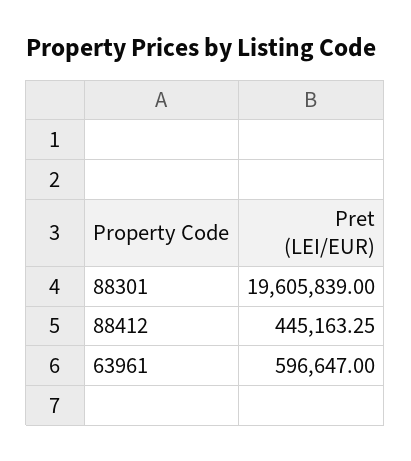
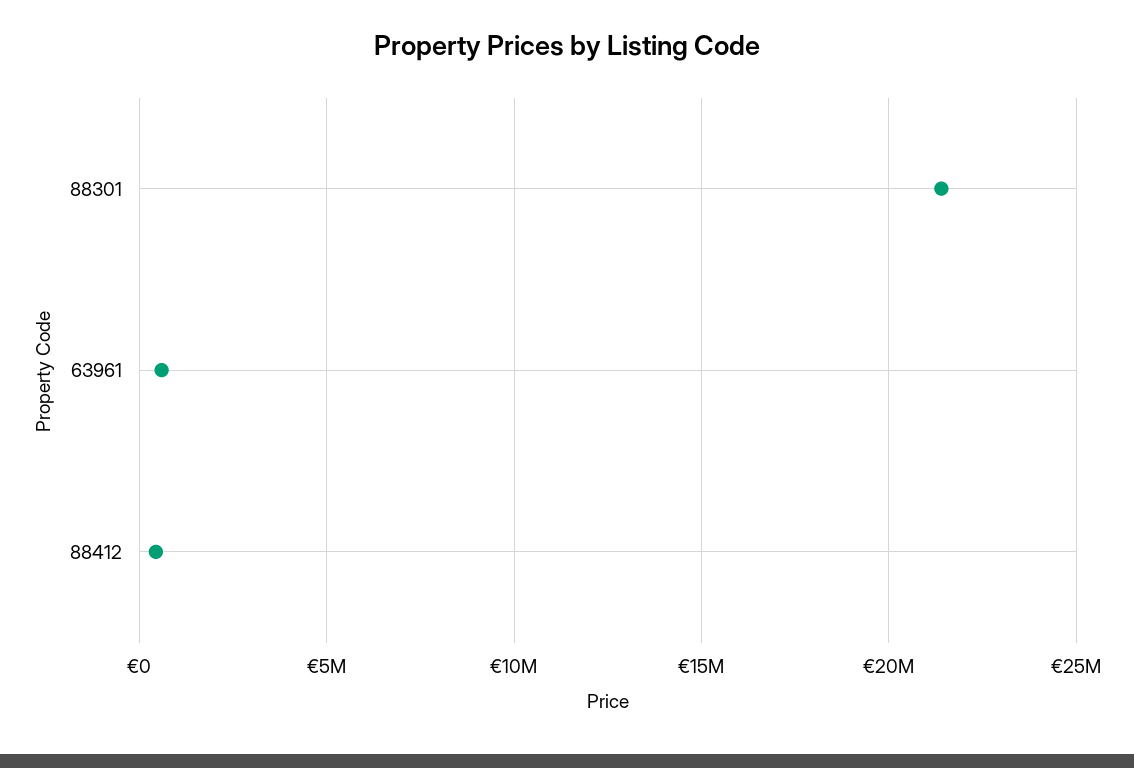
88301: 19605839 -> 21500000

